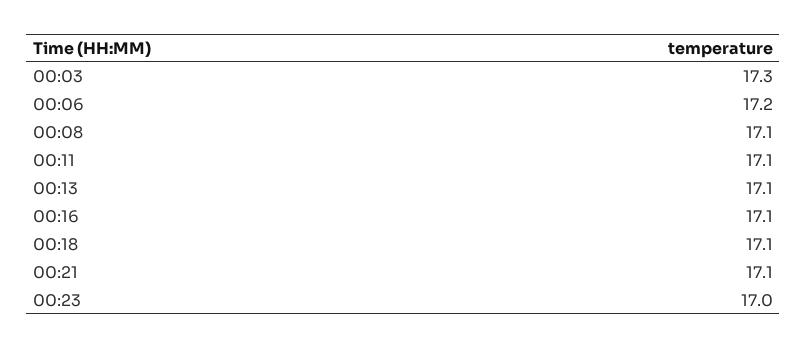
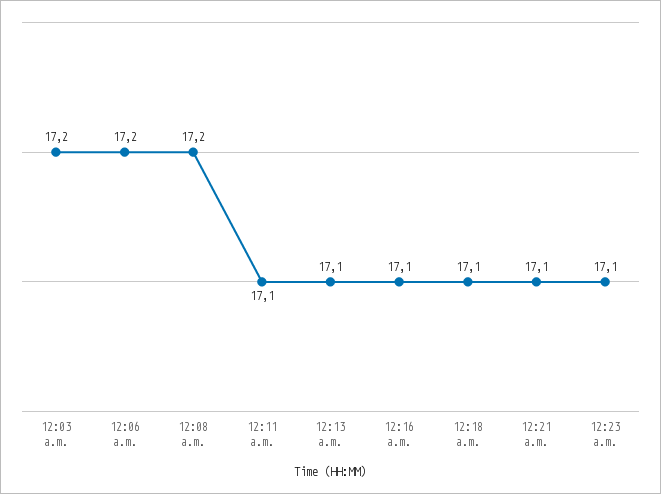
00:03: 17.3 -> 17.2
00:08: 17.1 -> 17.2
00:23: 17 -> 17.1

